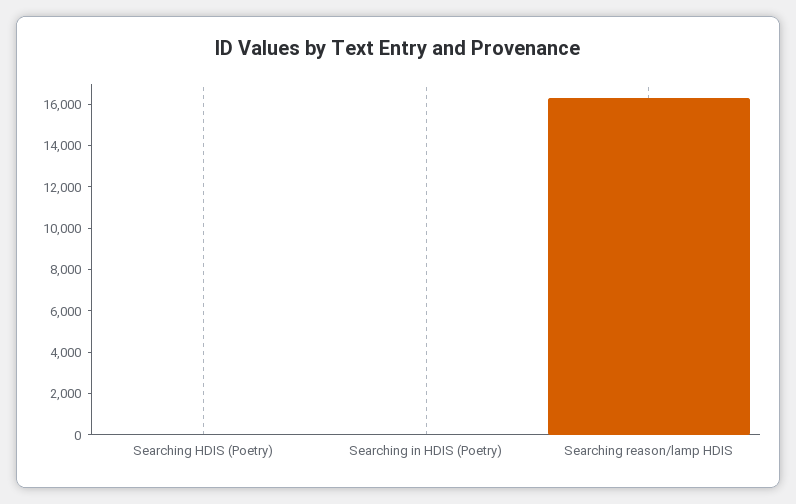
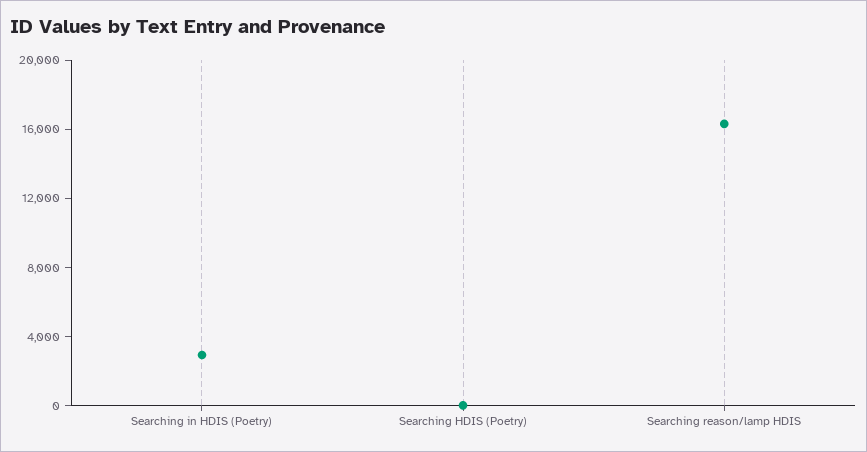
Searching in HDIS (Poetry): 0 -> 3000

